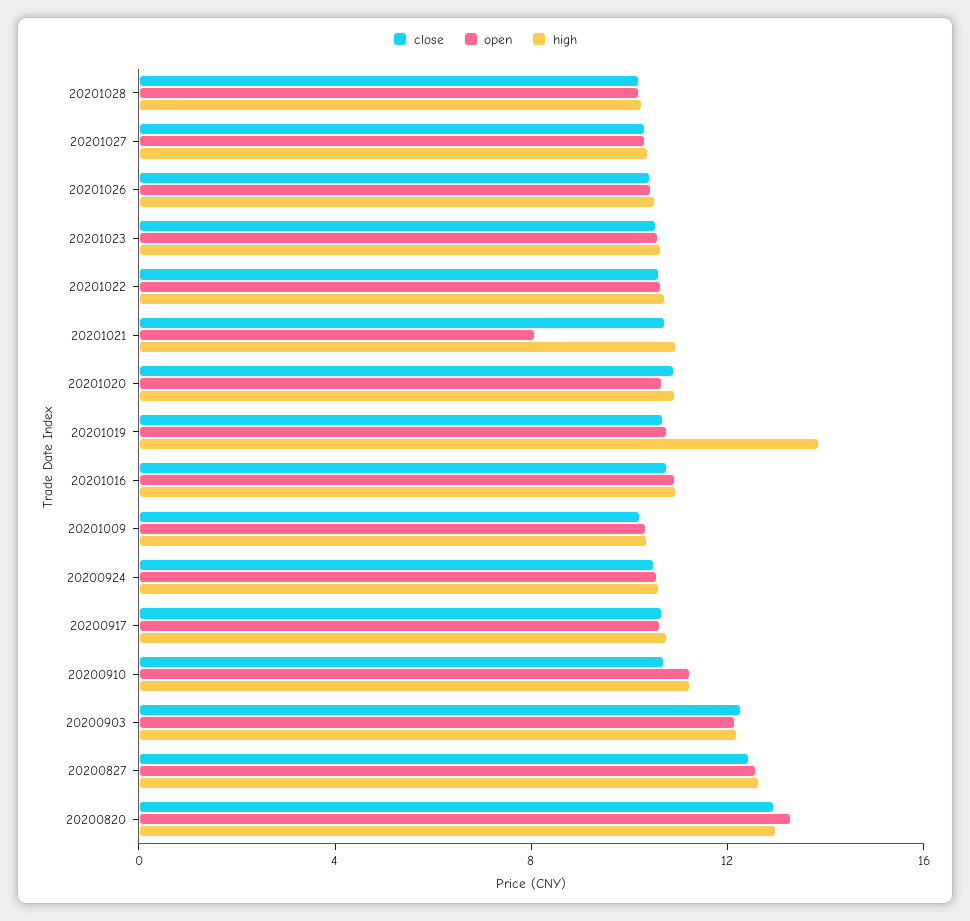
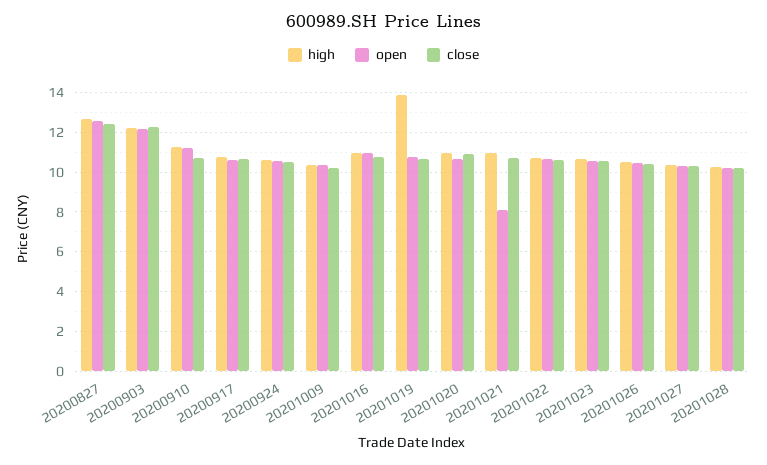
close, 20200820: 13 -> none
open, 20200820: 13 -> none
high, 20200820: 13 -> none

